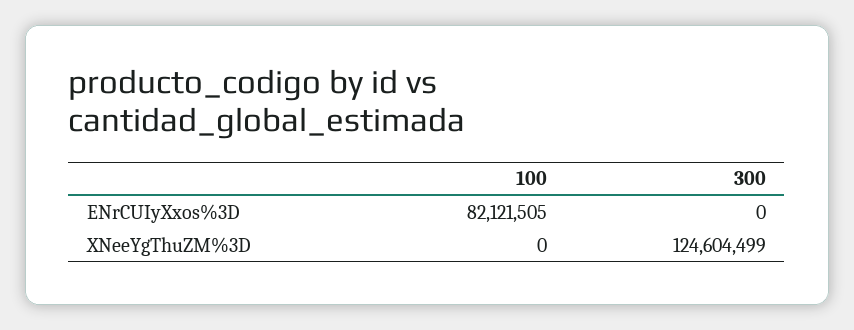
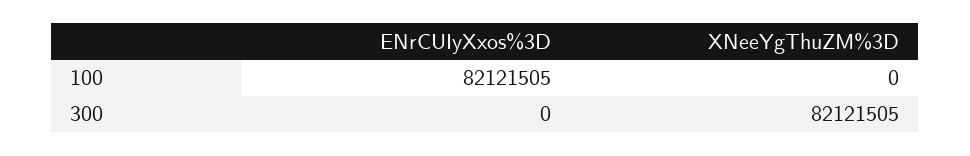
300, XNeeYgThuZM%3D: 124604499 -> 82121505

